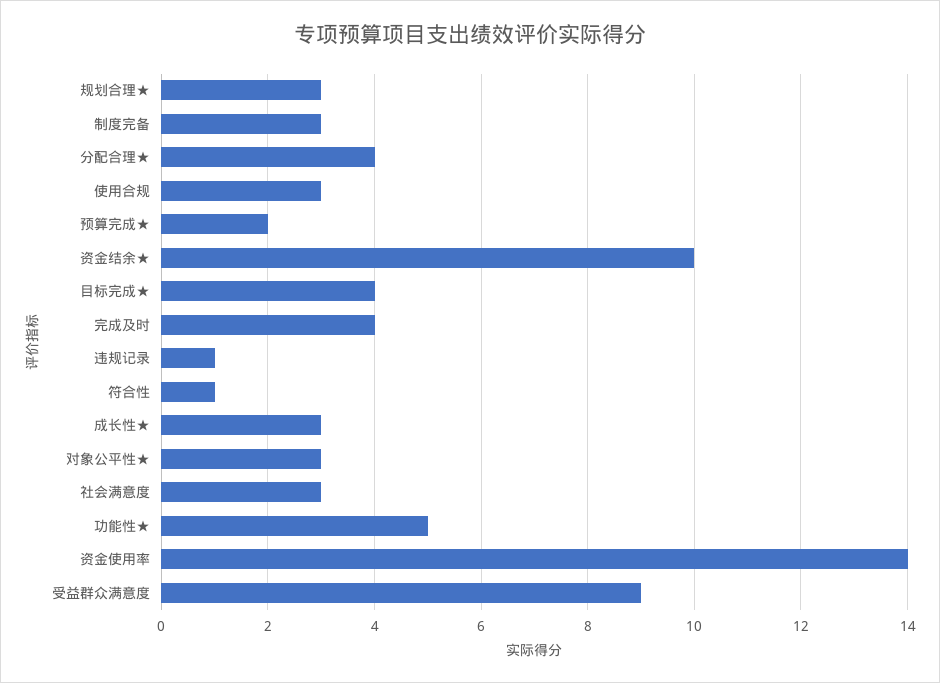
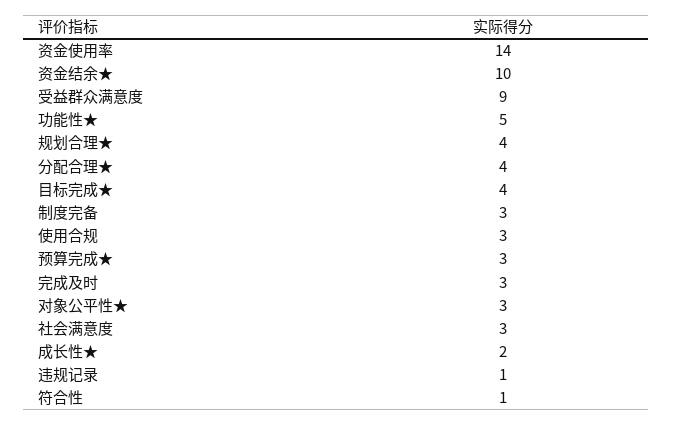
规划合理★: 3 -> 4
预算完成★: 2 -> 3
完成及时: 4 -> 3
成长性★: 3 -> 2

